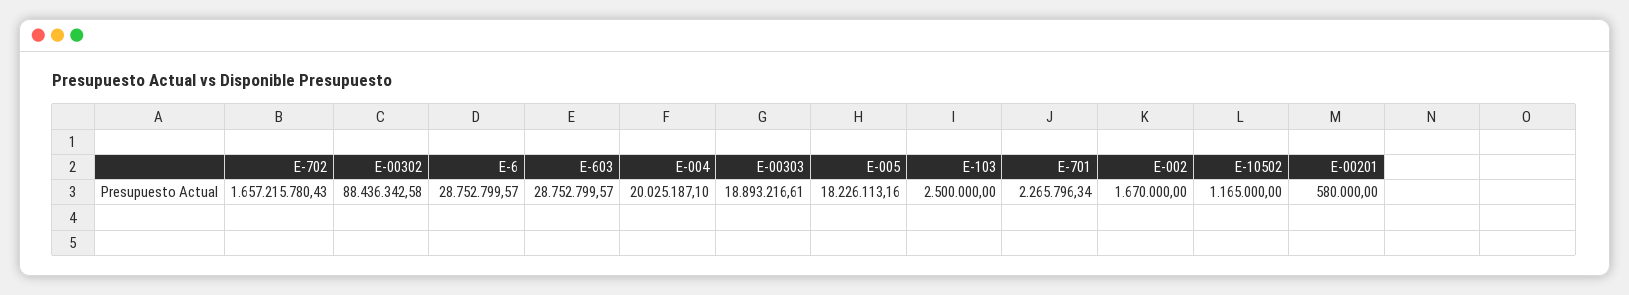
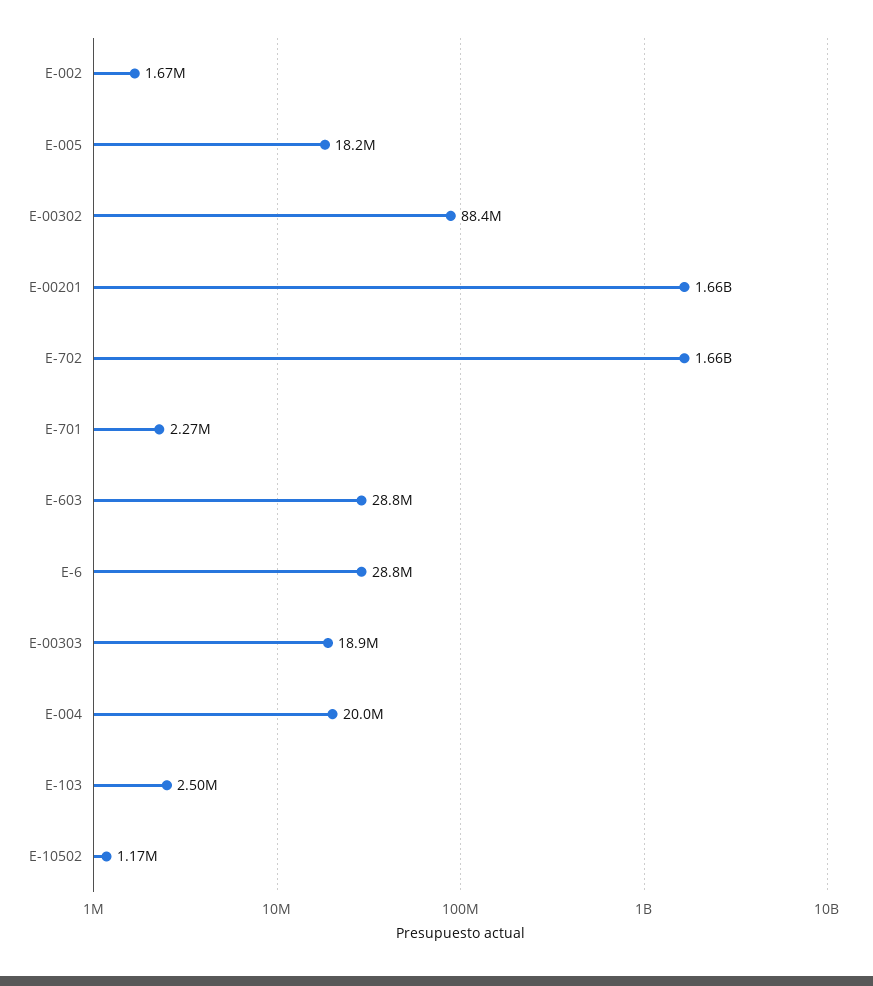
E-00201: 580000 -> 1660000000

